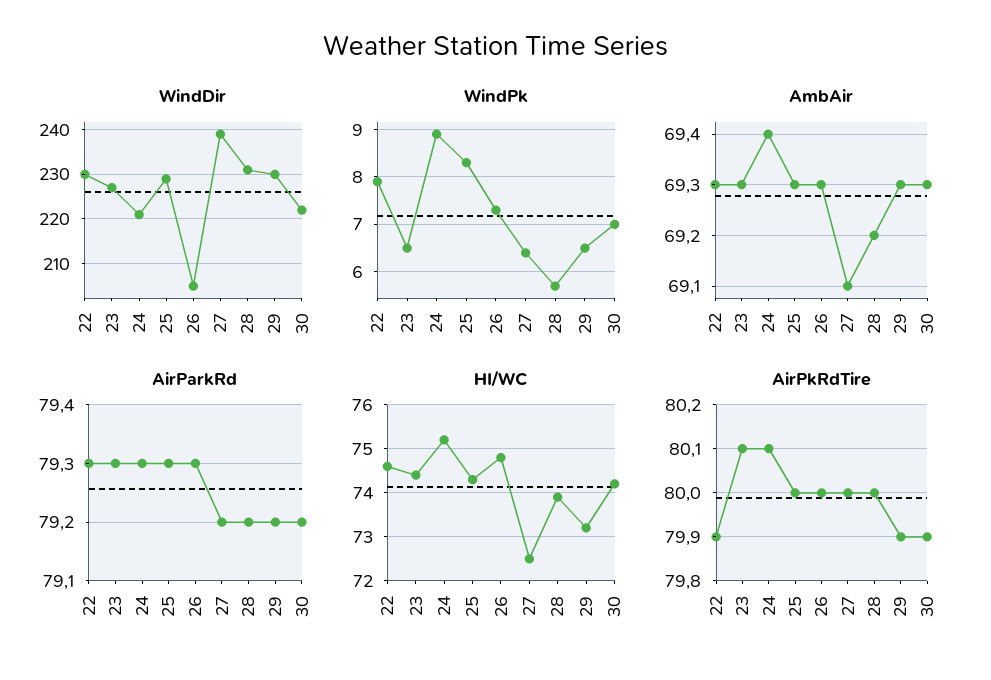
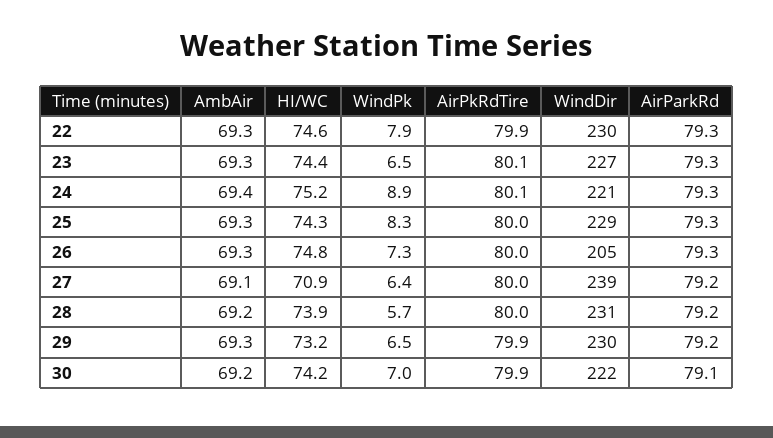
AmbAir, 30: 69.3 -> 69.2
AirParkRd, 30: 79.2 -> 79.1
HI/WC, 27: 72.5 -> 70.9

